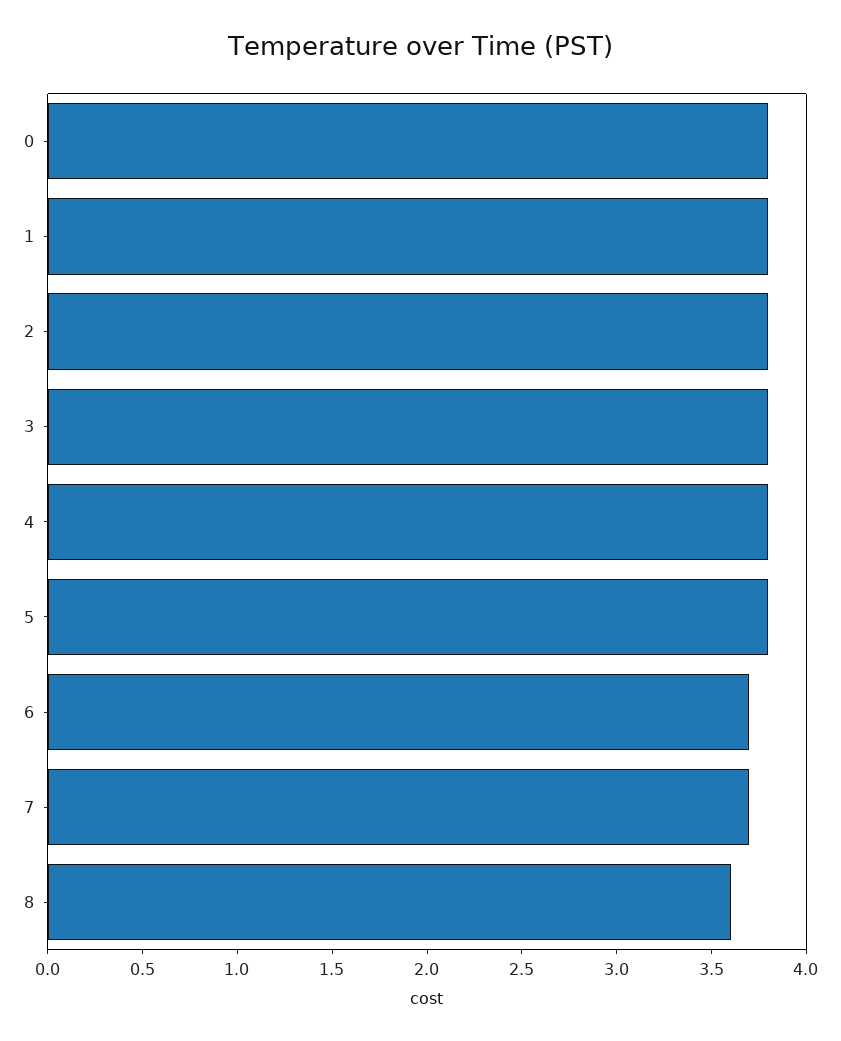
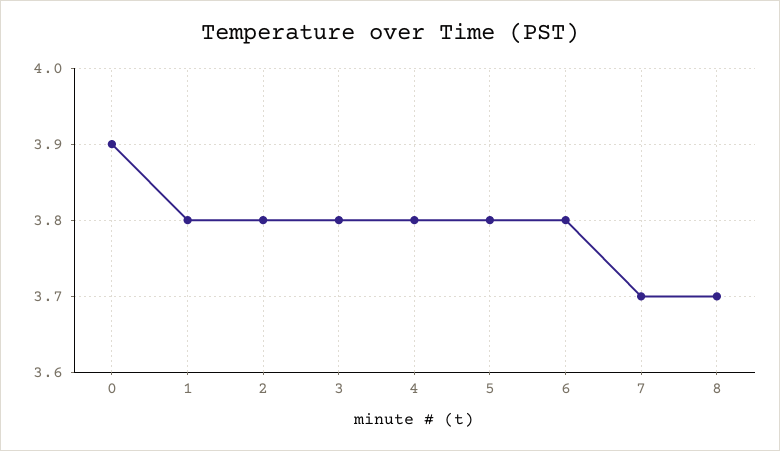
0: 3.8 -> 3.9
6: 3.7 -> 3.8
8: 3.6 -> 3.7

